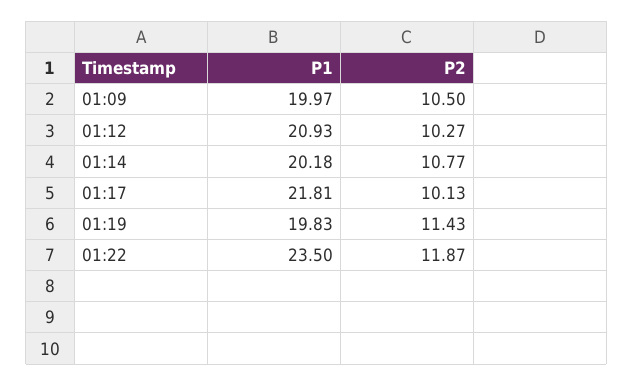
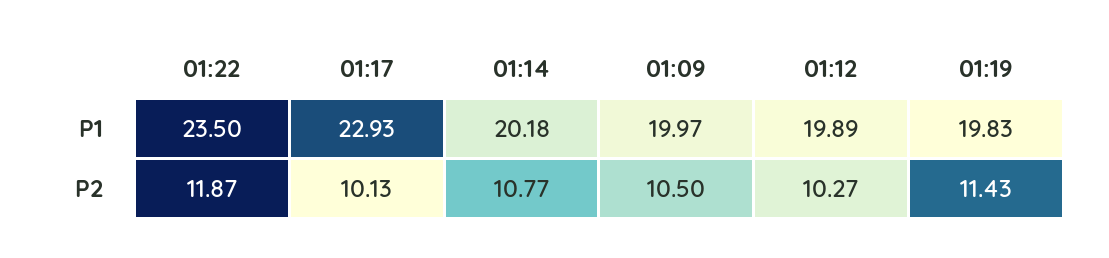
P1, 01:12: 20.93 -> 19.89
P1, 01:17: 21.81 -> 22.93

